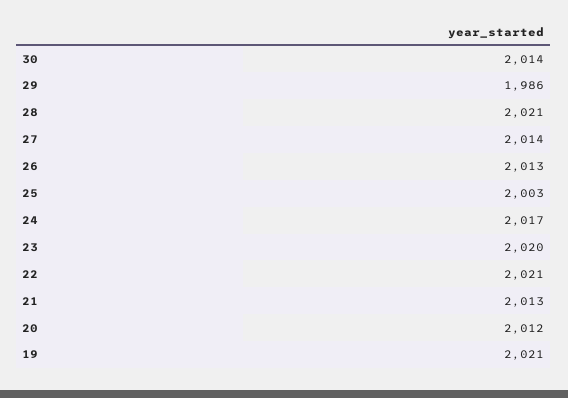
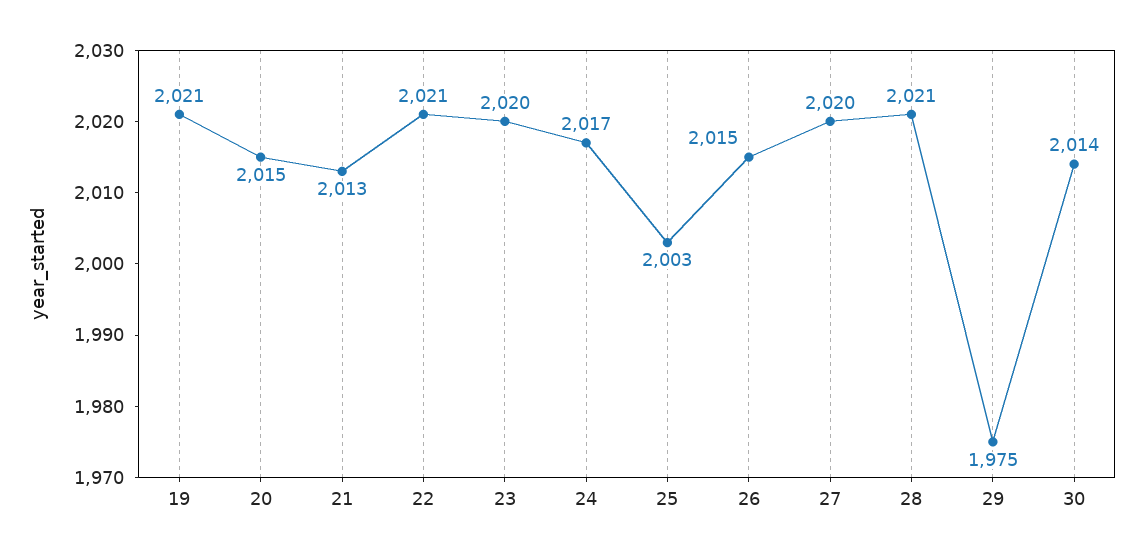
29: 1986 -> 1975
27: 2014 -> 2020
26: 2013 -> 2015
20: 2012 -> 2015

